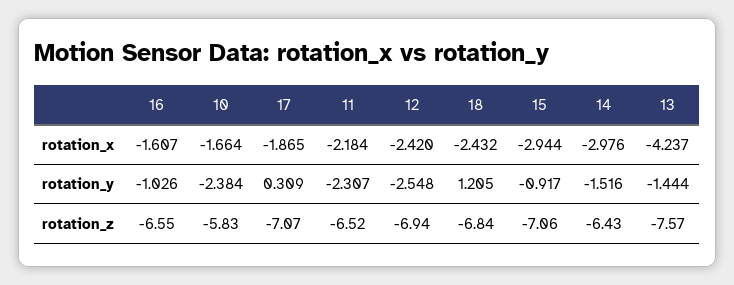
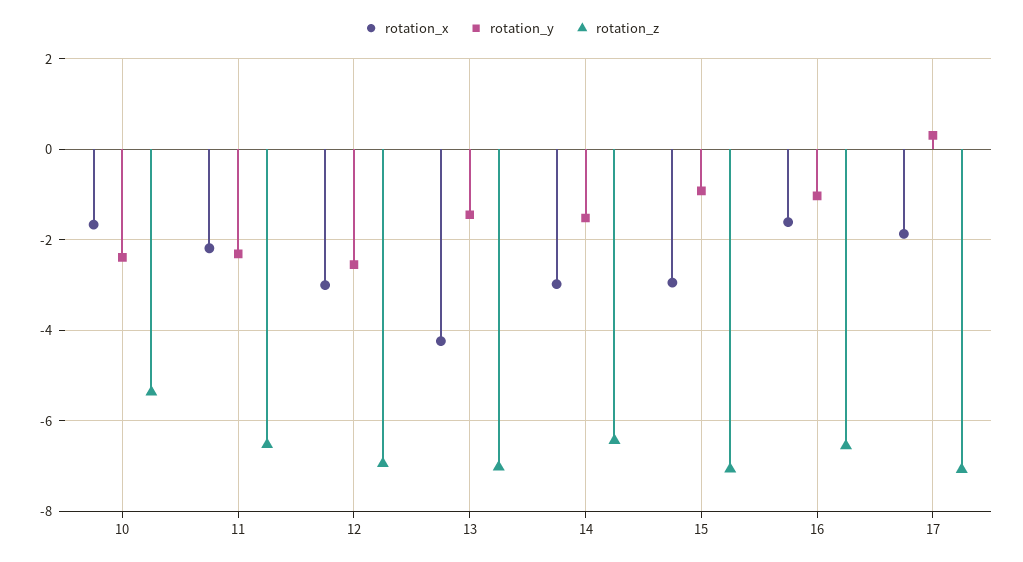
rotation_x, 12: -2.42 -> -3
rotation_x, 18: -2.432 -> none
rotation_y, 18: 1.205 -> none
rotation_z, 10: -5.83 -> -5.4
rotation_z, 18: -6.84 -> none
rotation_z, 13: -7.57 -> -7

